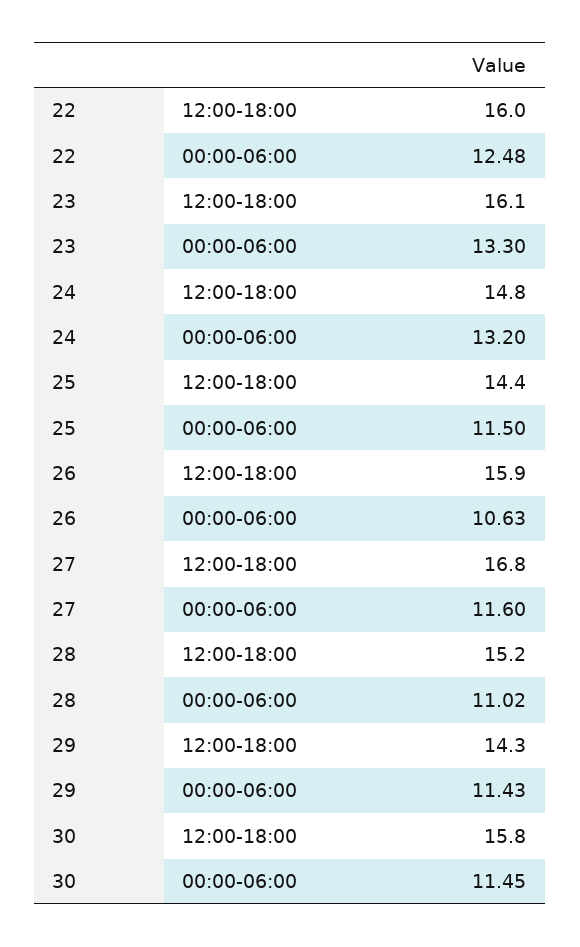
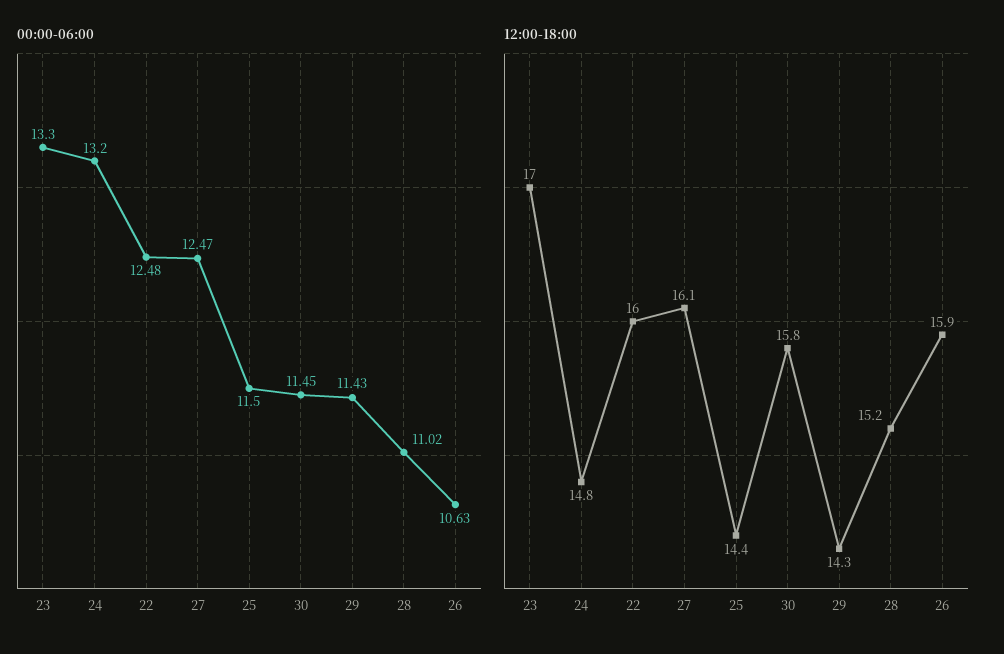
12:00-18:00, 23: 16.1 -> 17
12:00-18:00, 27: 16.8 -> 16.1
00:00-06:00, 27: 11.6 -> 12.47

